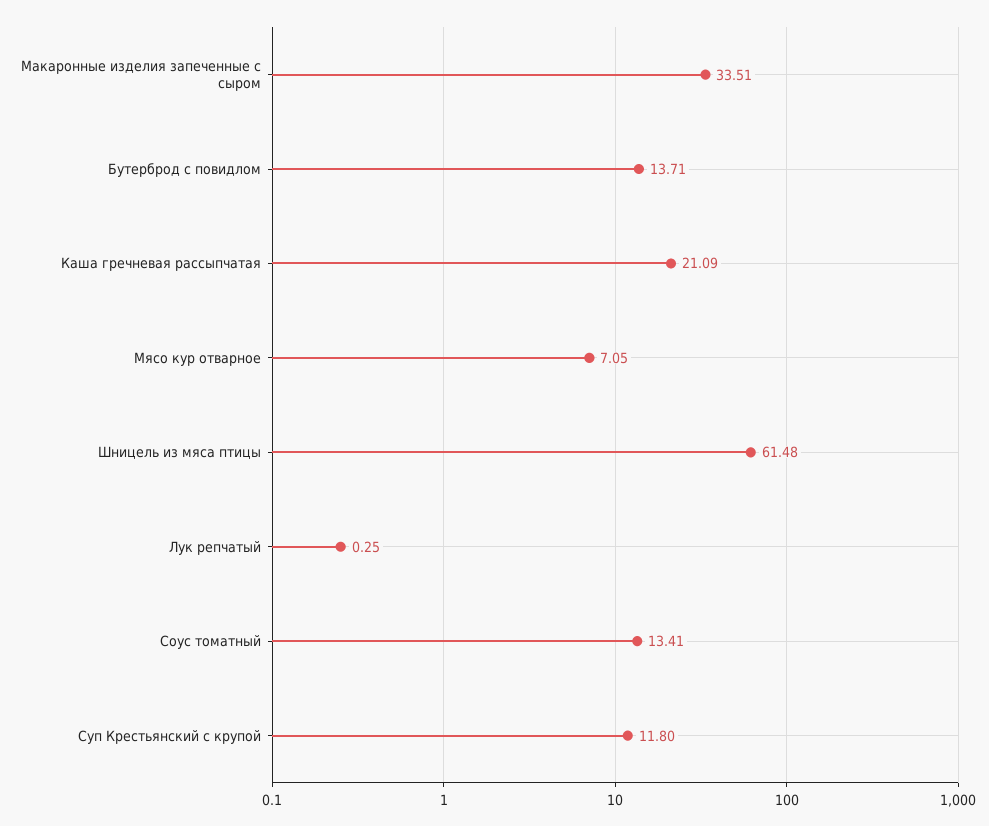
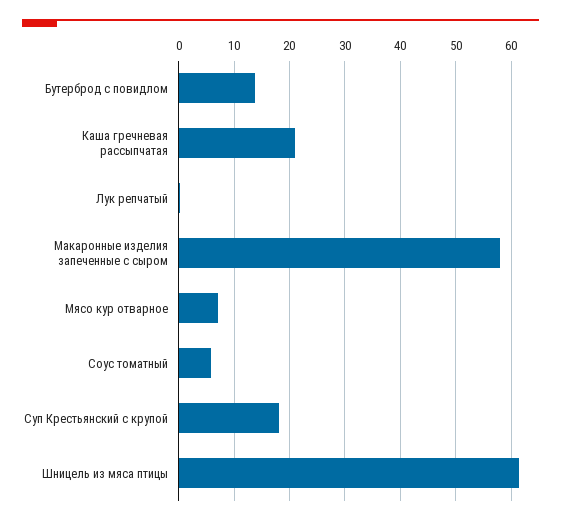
Макаронные изделия запеченные с сыром: 33.51 -> 58
Соус томатный: 13.41 -> 6
Суп Крестьянский с крупой: 11.8 -> 18

